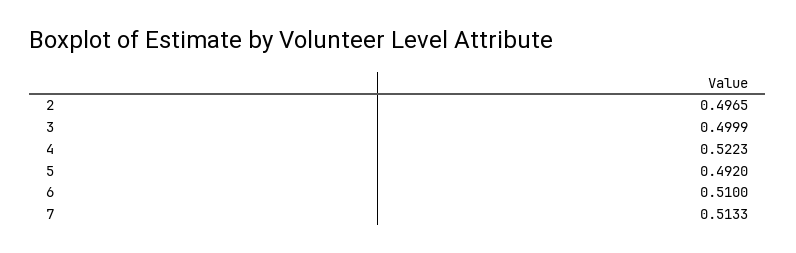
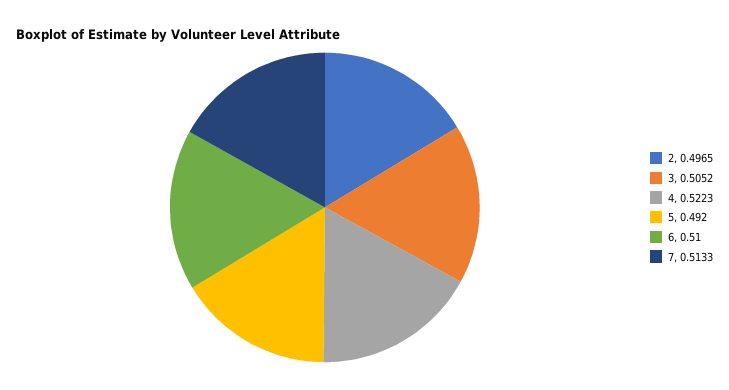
3: 0.4999 -> 0.5052

